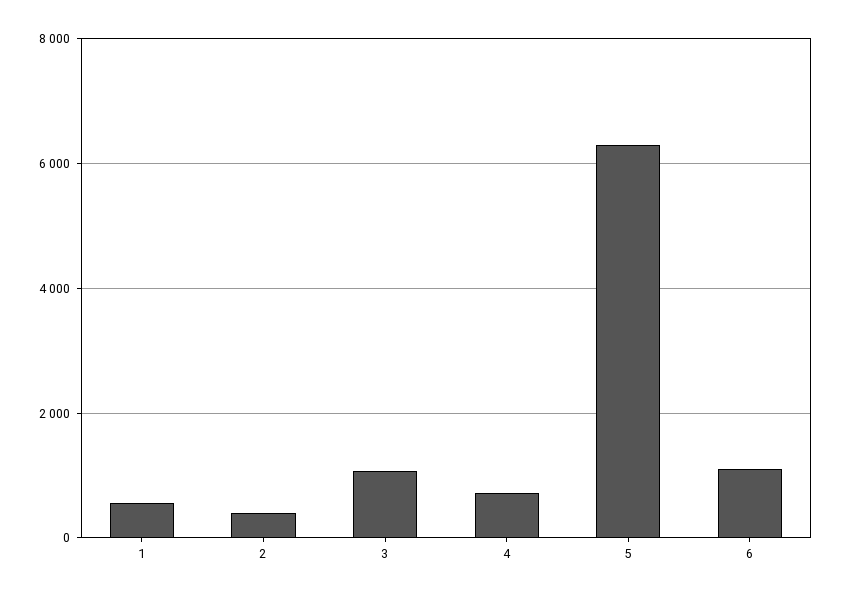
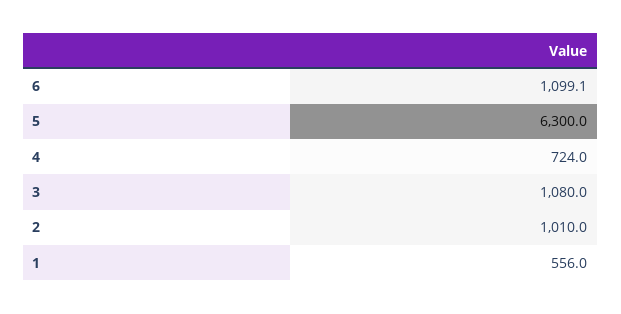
2: 400 -> 1010

